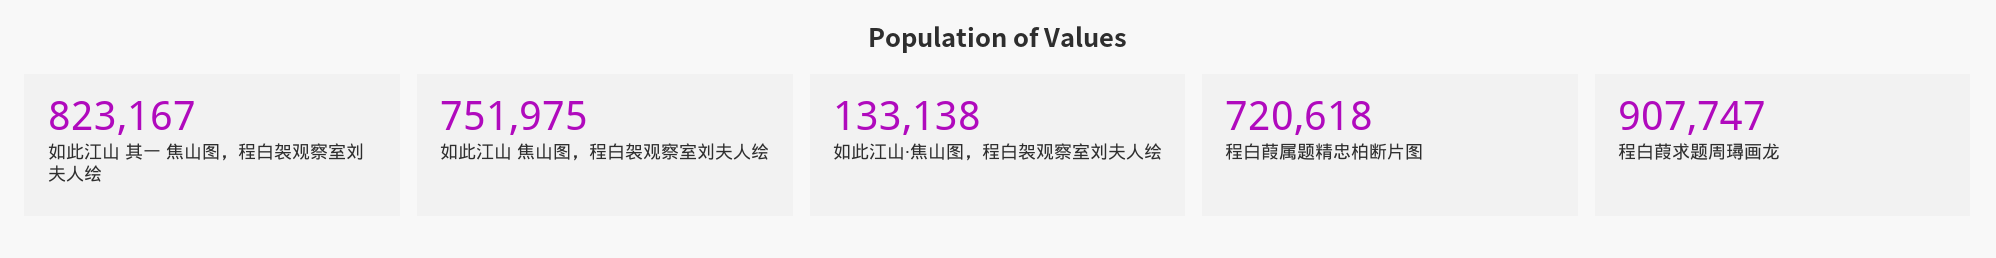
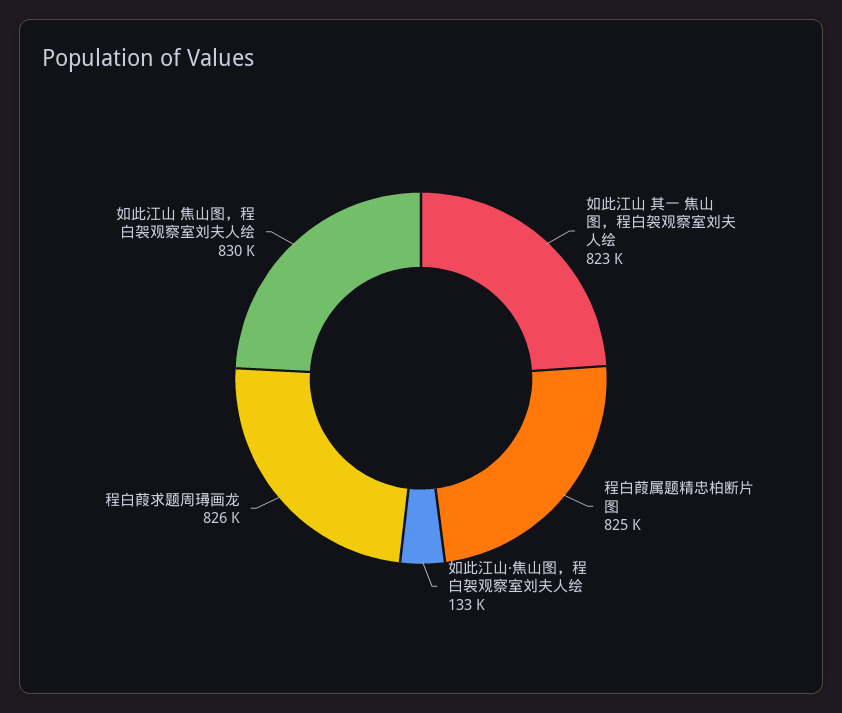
如此江山 焦山图，程白袈观察室刘夫人绘: 751975 -> 830000
程白葭属题精忠柏断片图: 720618 -> 825000
程白葭求题周璕画龙: 907747 -> 826000

